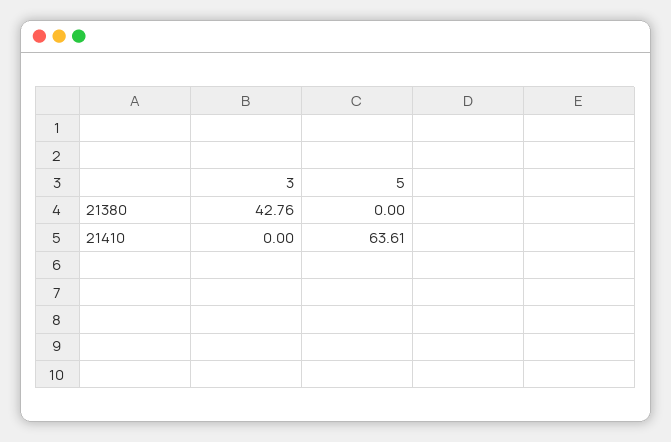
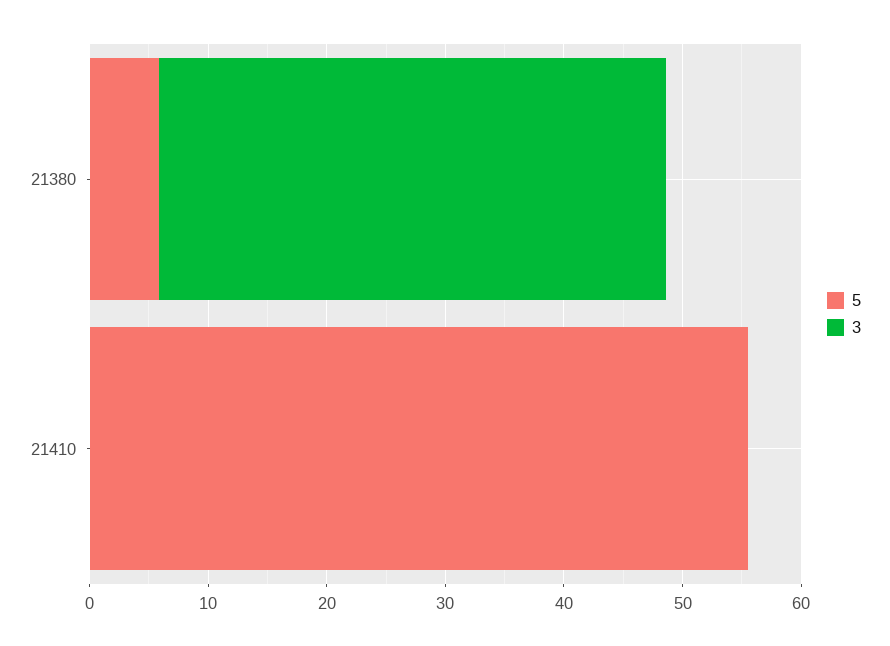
5, 21380: 0 -> 6
5, 21410: 63.61 -> 56

